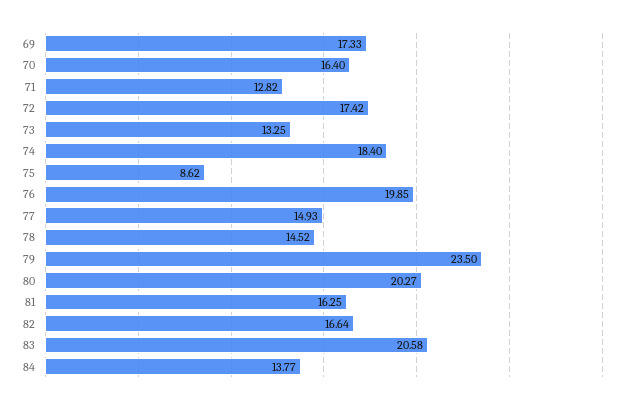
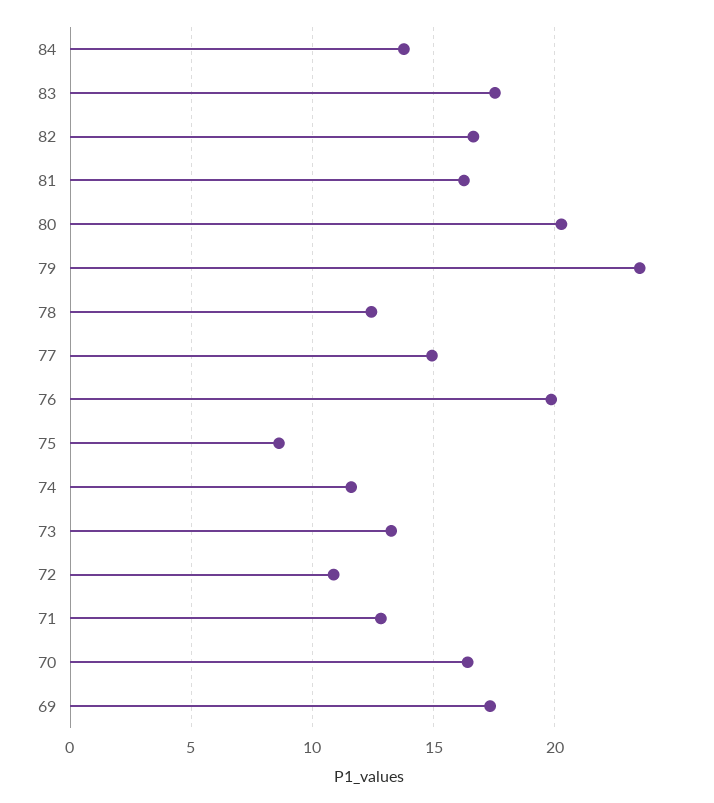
72: 17.42 -> 11
74: 18.4 -> 11.5
78: 14.52 -> 12.5
83: 20.58 -> 17.5

